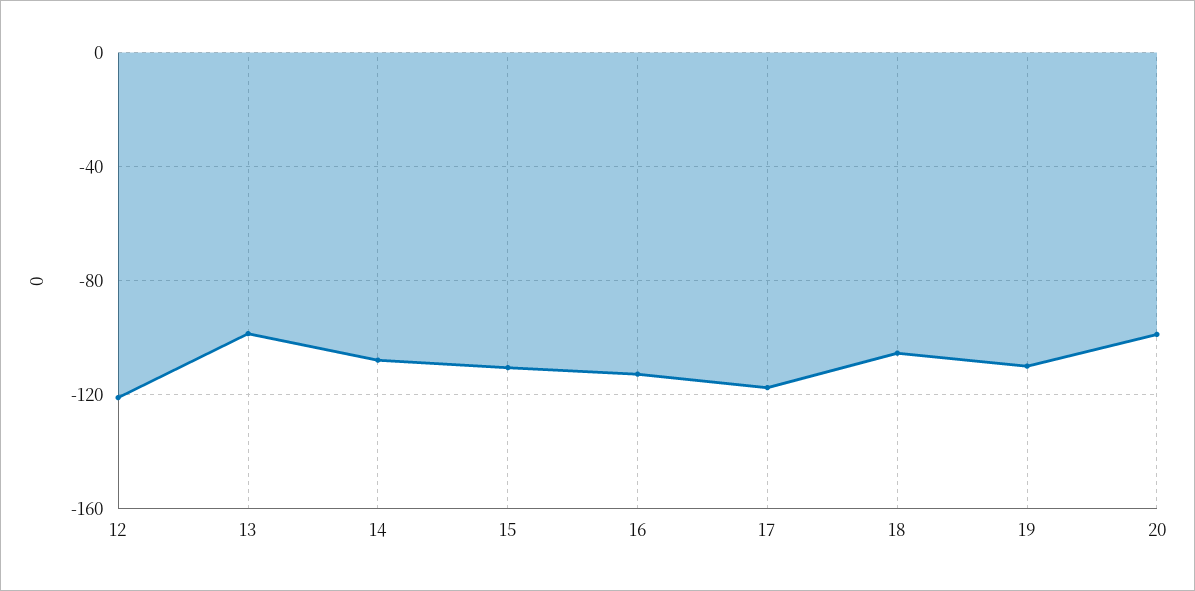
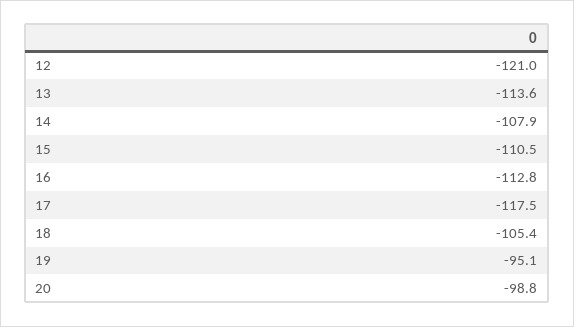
13: -100 -> -113.6
19: -110 -> -95.1

